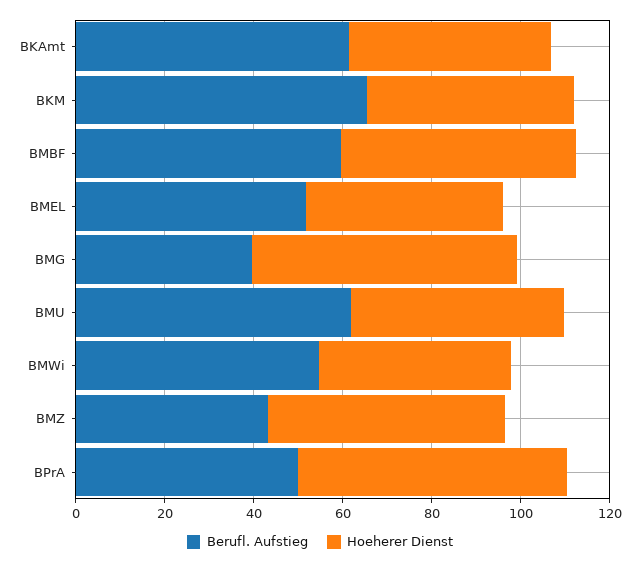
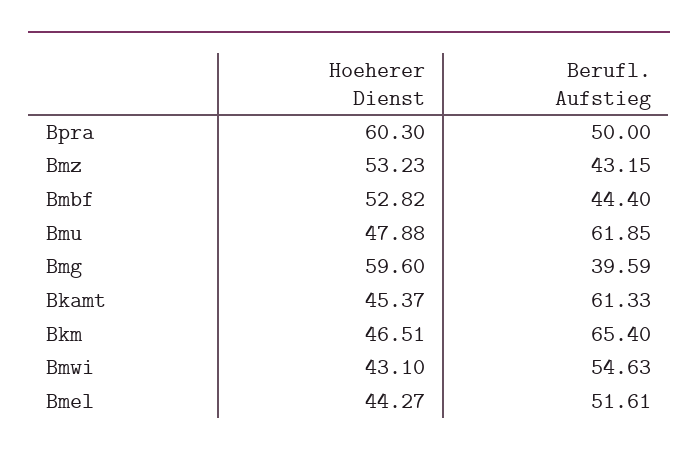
Berufl. Aufstieg, BMBF: 60 -> 44.4

